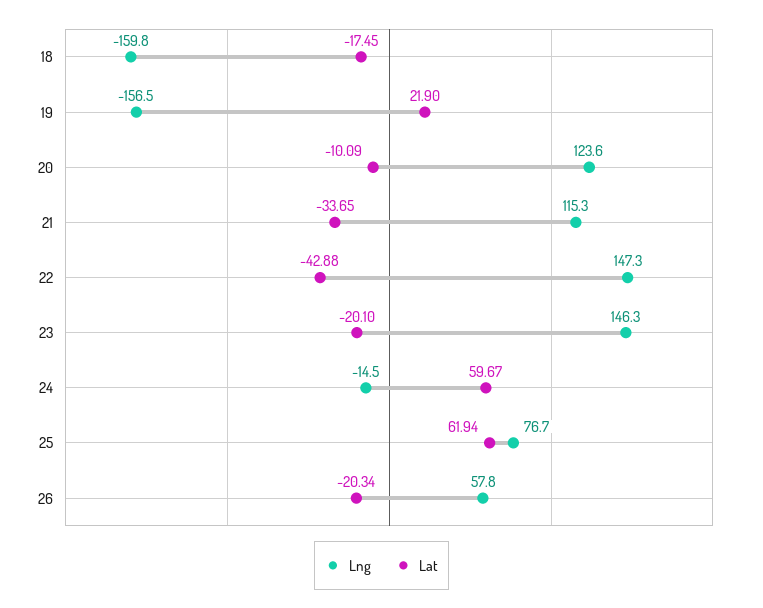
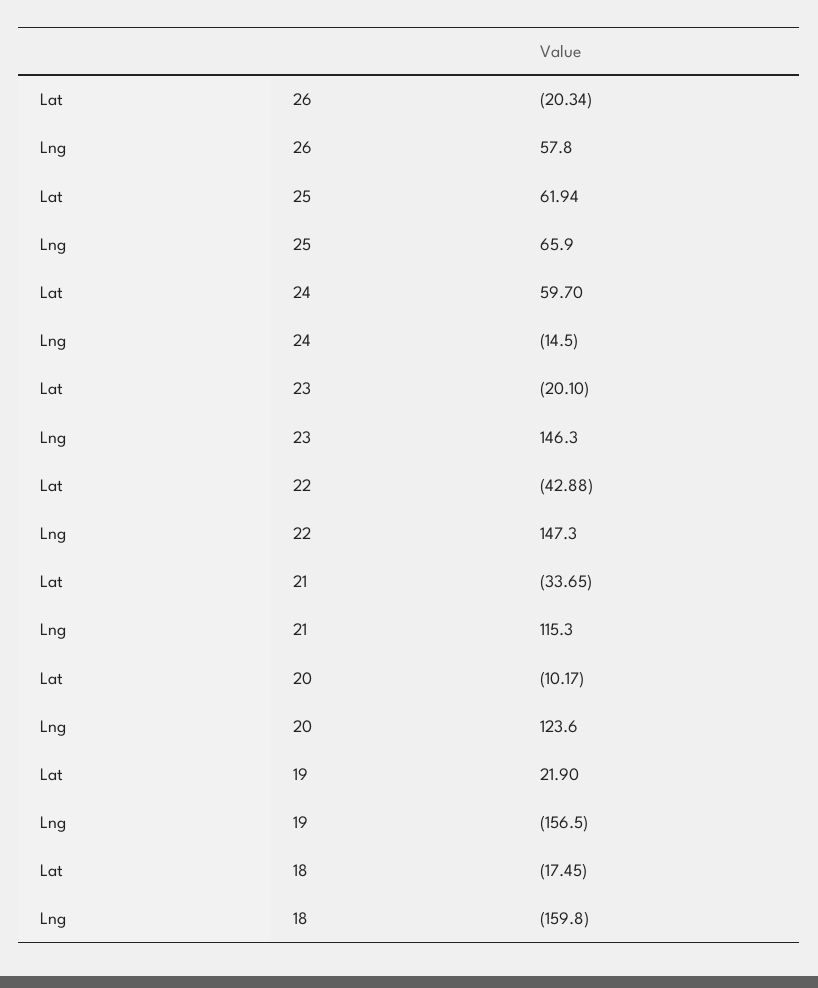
Lat, 20: -10.09 -> -10.17
Lat, 24: 59.67 -> 59.7
Lng, 25: 76.7 -> 65.9

